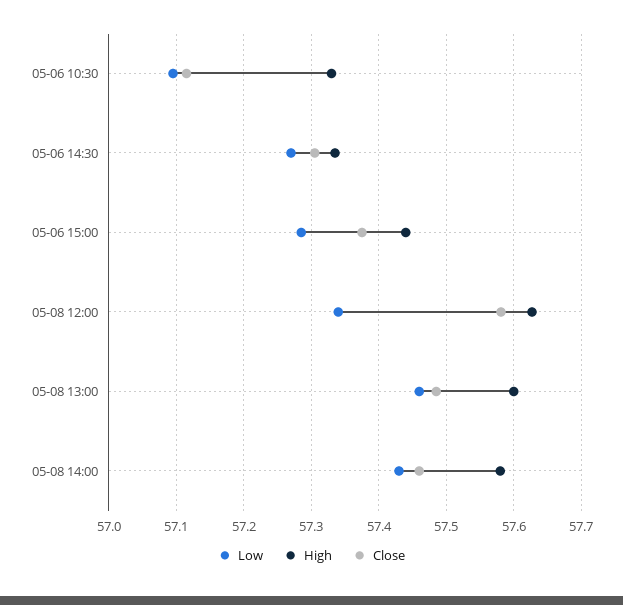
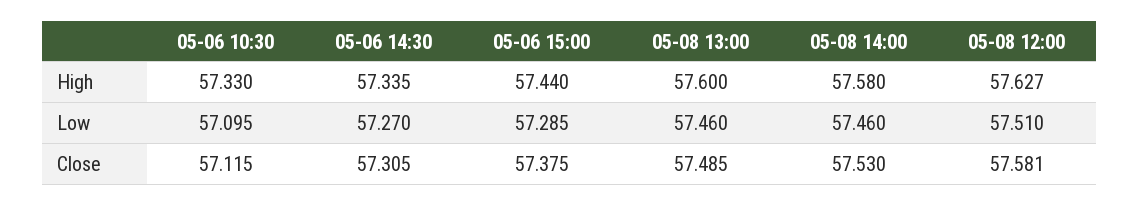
Low, 05-08 12:00: 57.34 -> 57.51
Low, 05-08 14:00: 57.43 -> 57.46
Close, 05-08 14:00: 57.46 -> 57.53

